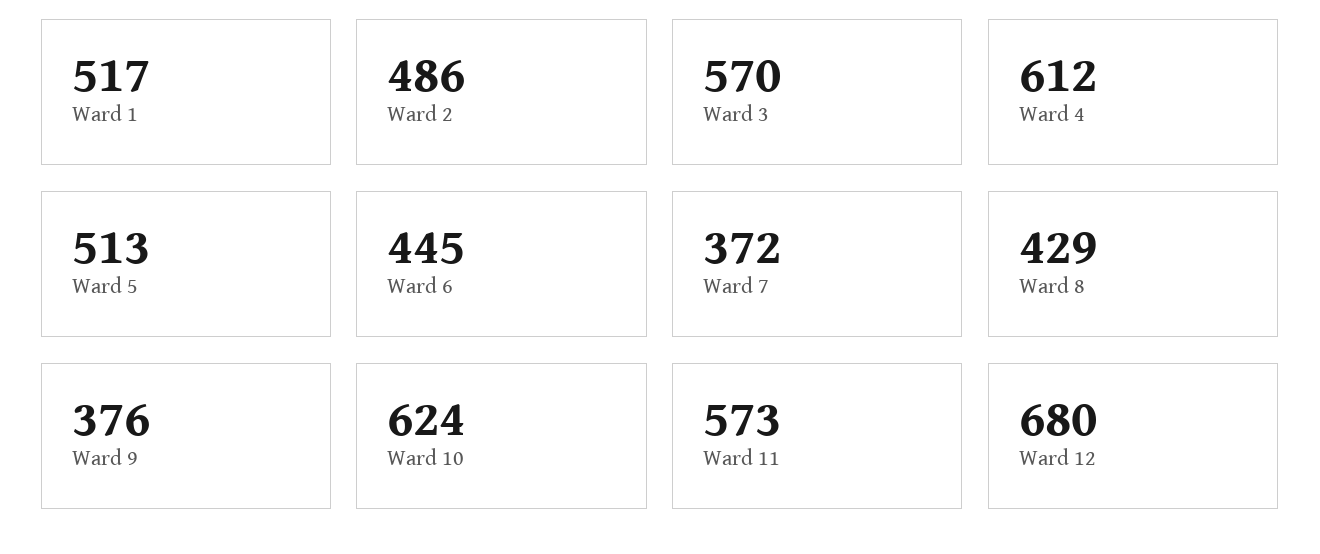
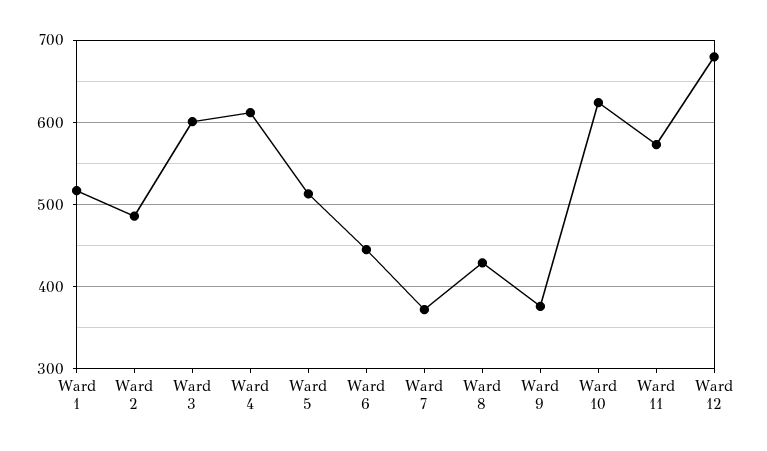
Ward 3: 570 -> 600

